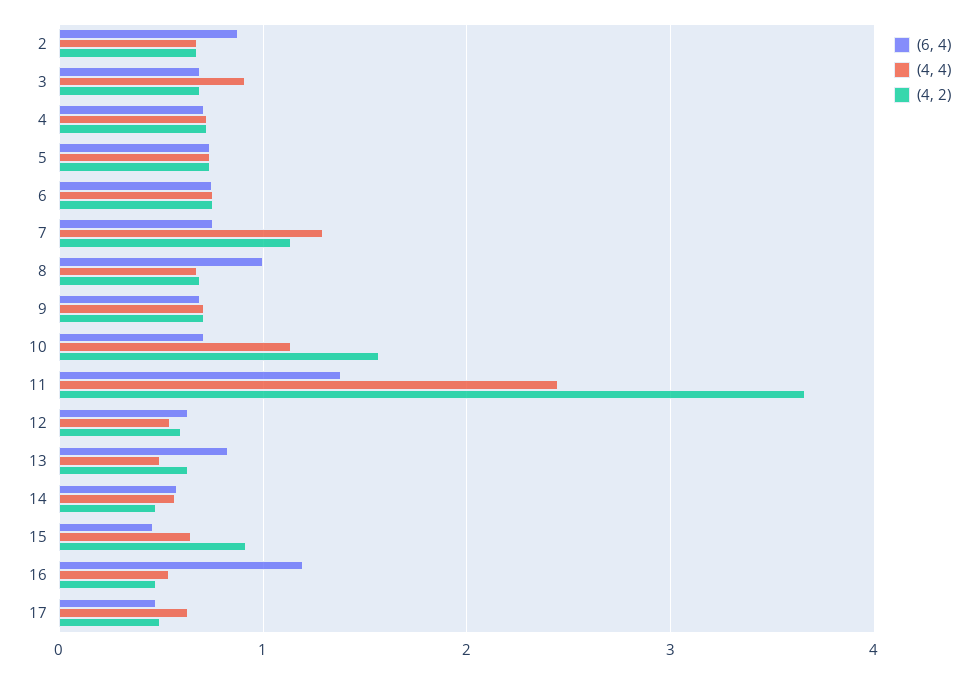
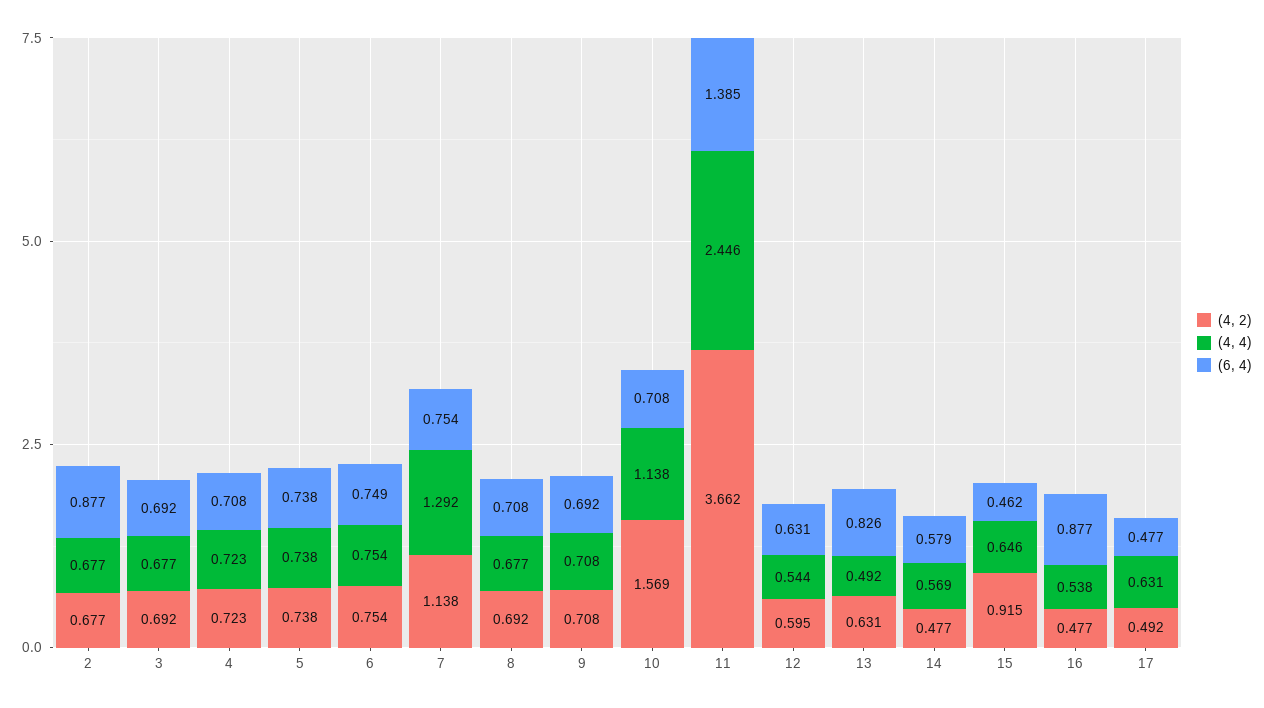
(4, 4), 3: 0.9 -> 0.677
(6, 4), 8: 1 -> 0.708
(6, 4), 16: 1.2 -> 0.877

